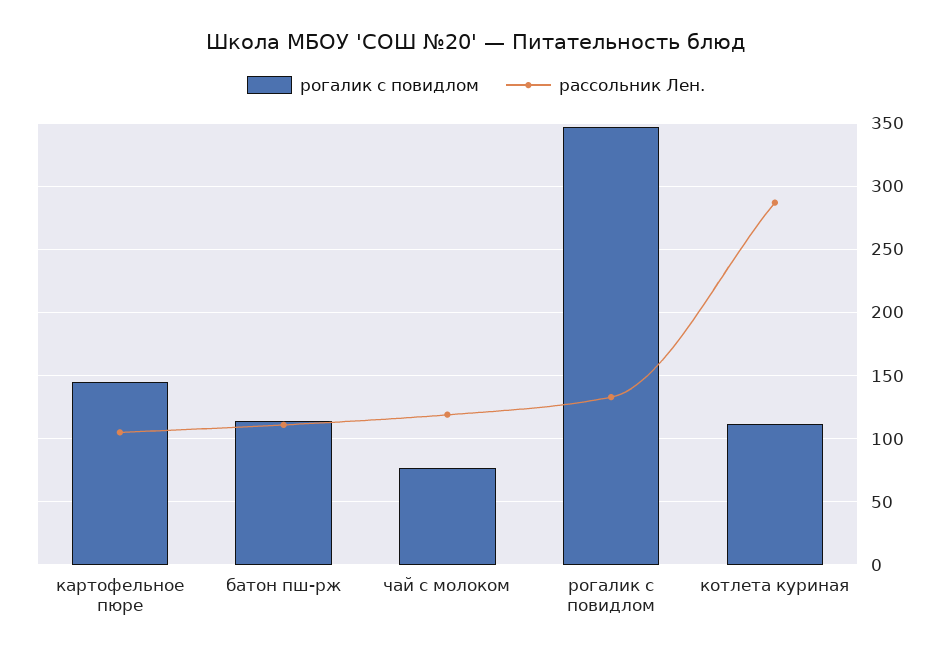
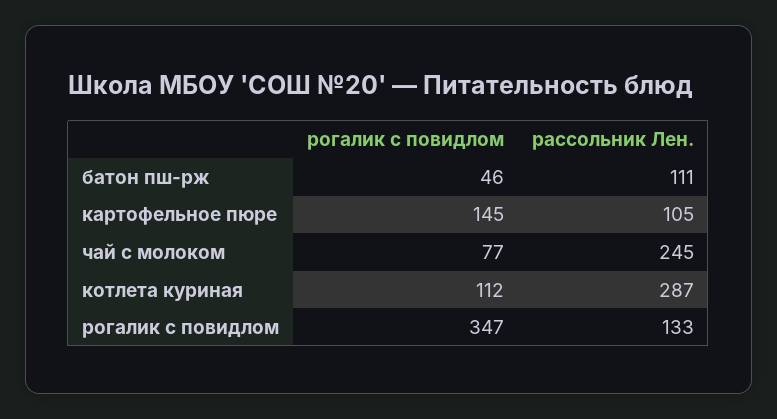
рогалик с повидлом, батон пш-рж: 115 -> 46
рассольник Лен., чай с молоком: 120 -> 245

